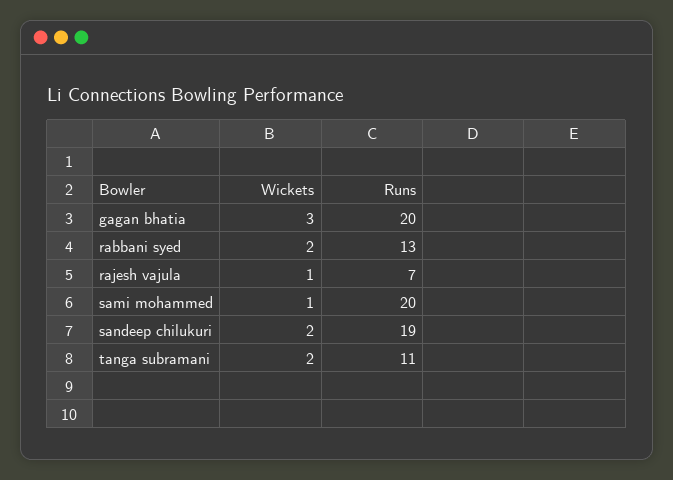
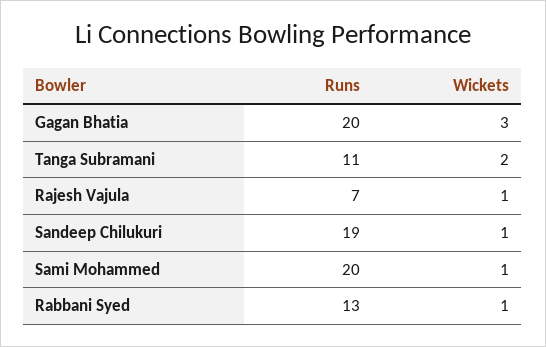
Wickets, rabbani syed: 2 -> 1
Wickets, sandeep chilukuri: 2 -> 1

